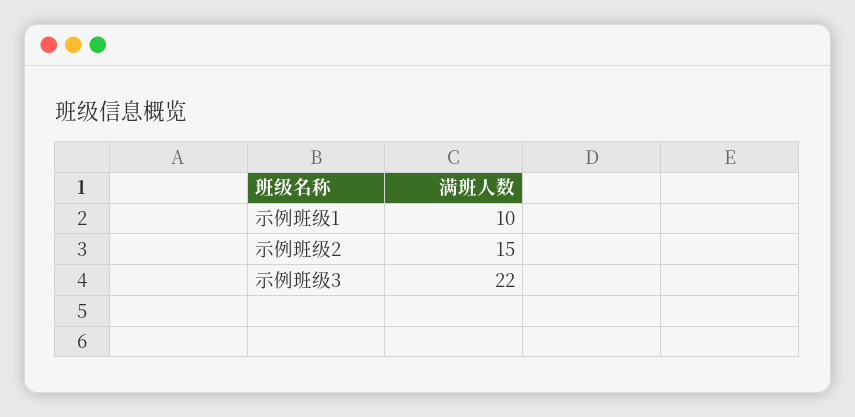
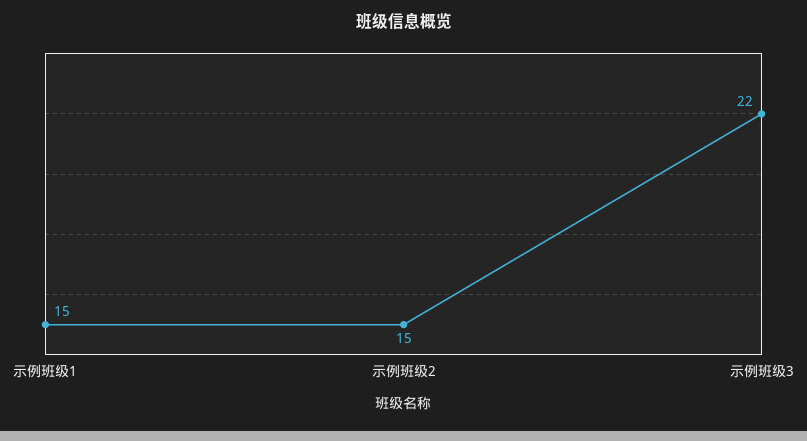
示例班级1: 10 -> 15

